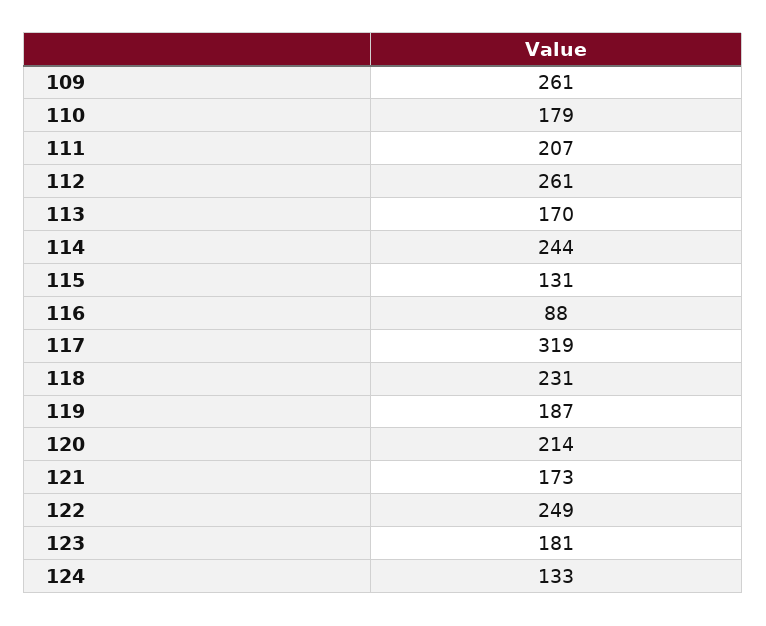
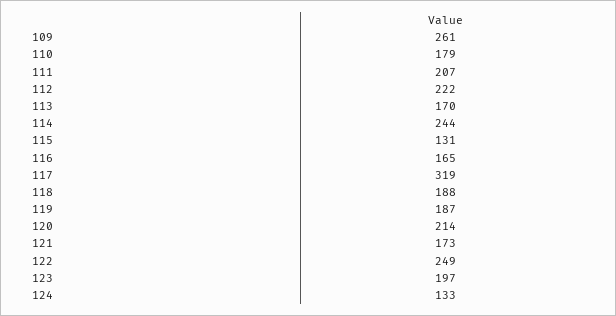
112: 261 -> 222
116: 88 -> 165
118: 231 -> 188
123: 181 -> 197

